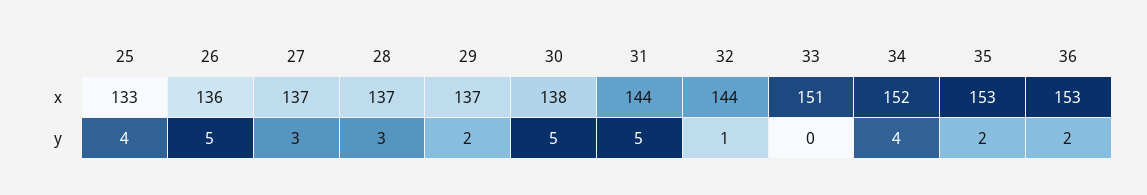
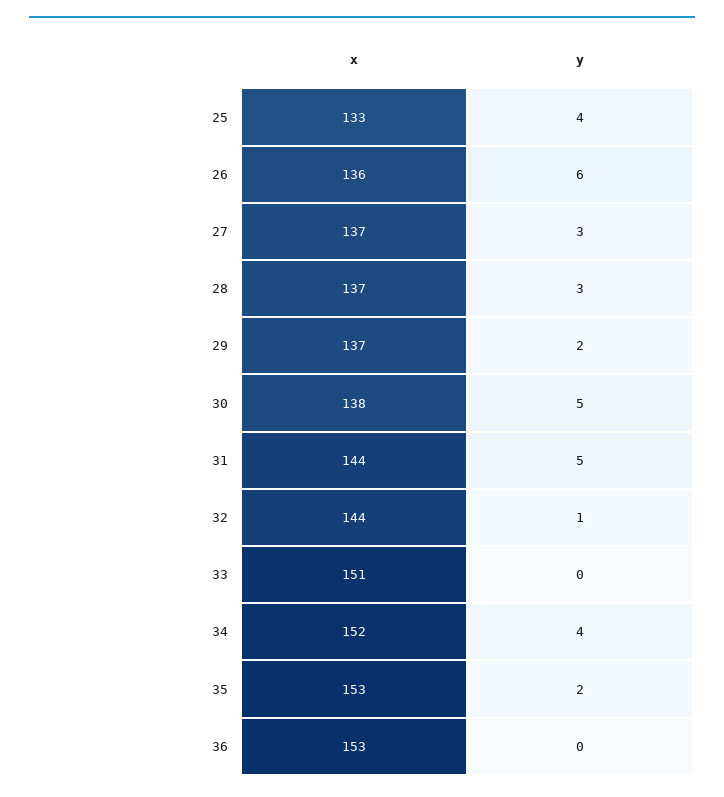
26, y: 5 -> 6
36, y: 2 -> 0

